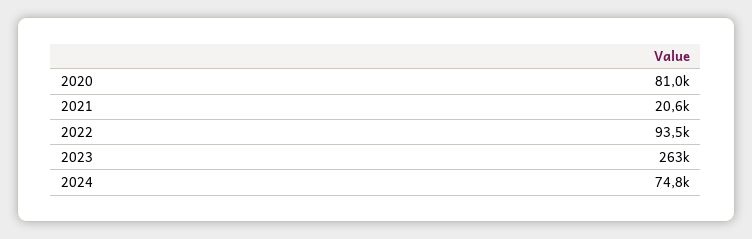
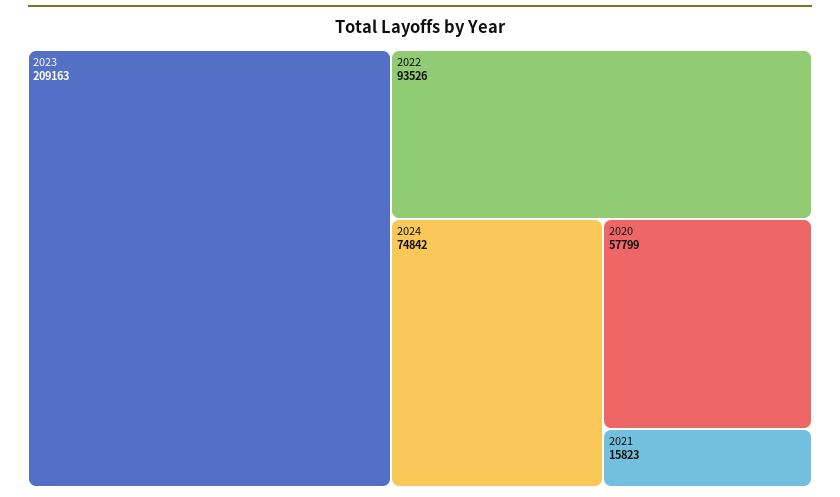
2020: 81000 -> 57799
2021: 20600 -> 15823
2023: 263000 -> 209163

